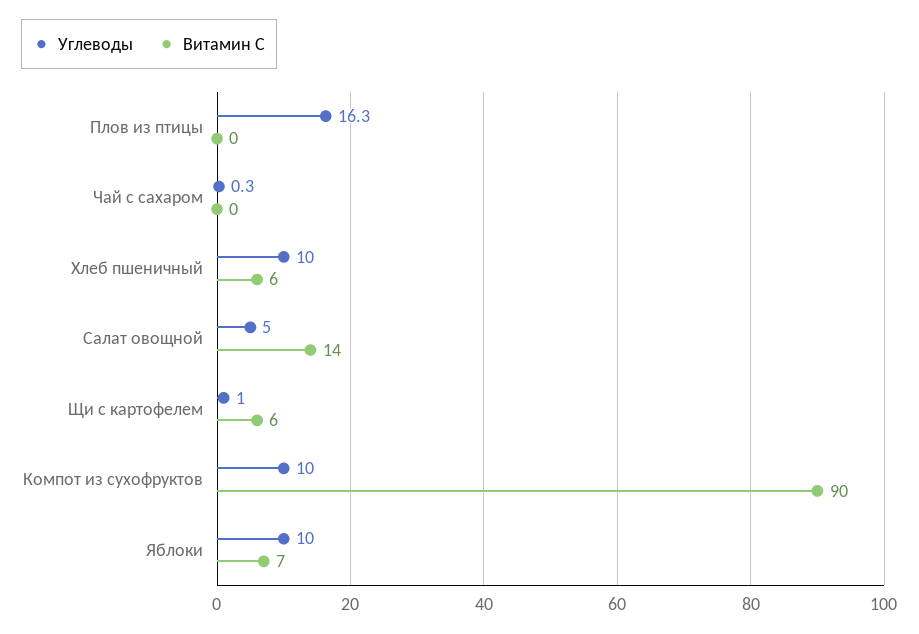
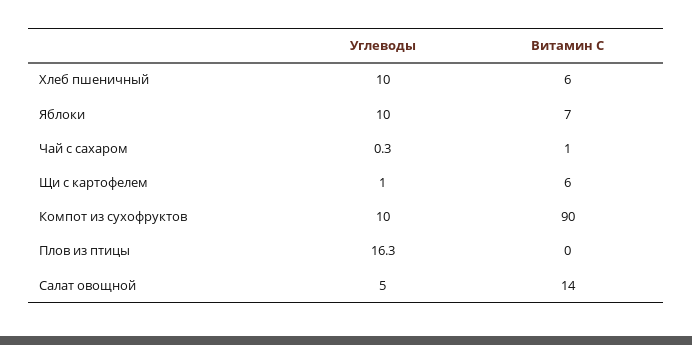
Витамин С, Чай с сахаром: 0 -> 1

